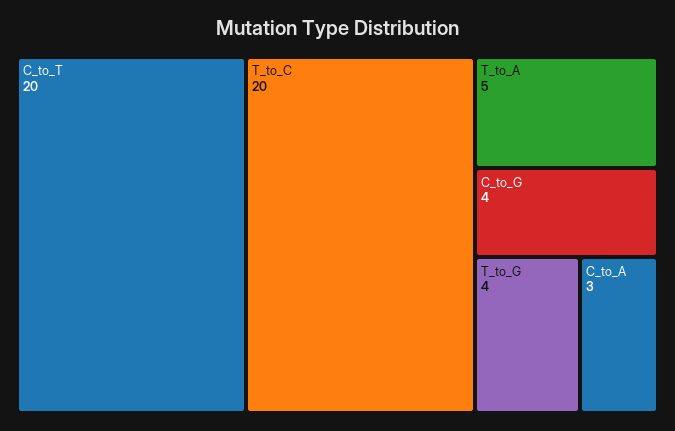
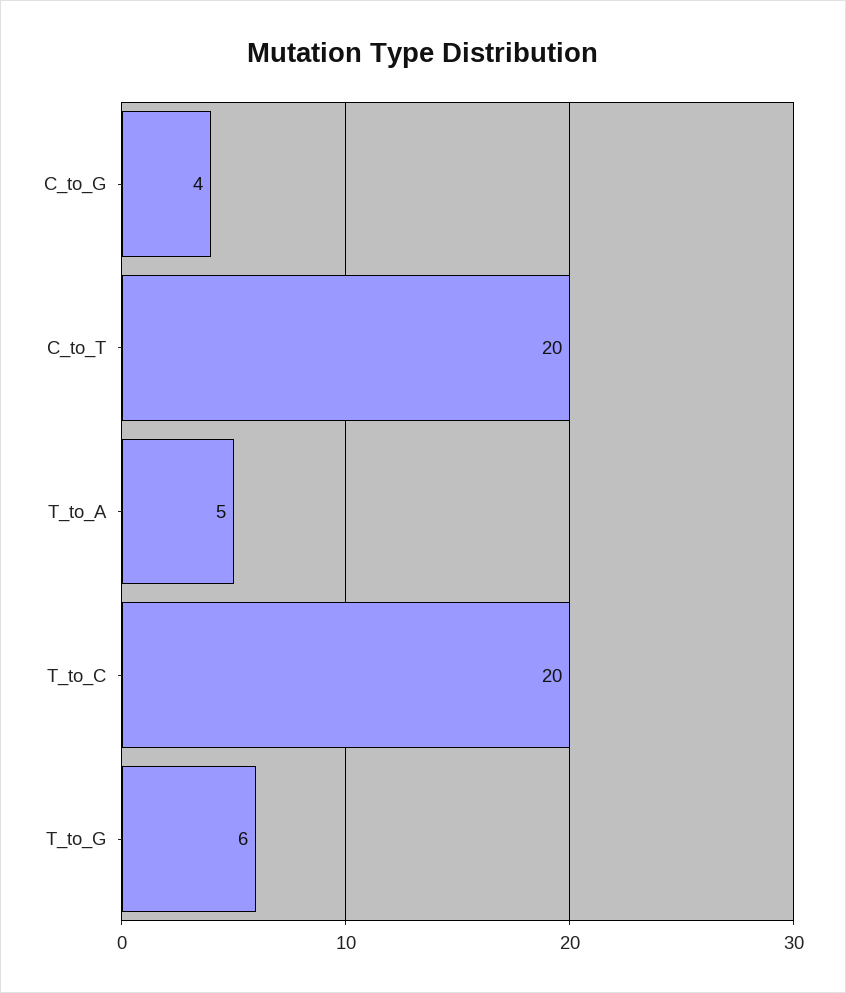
T_to_G: 4 -> 6
C_to_A: 3 -> none

